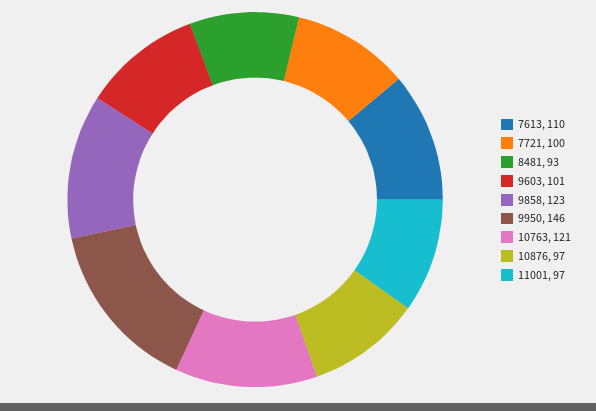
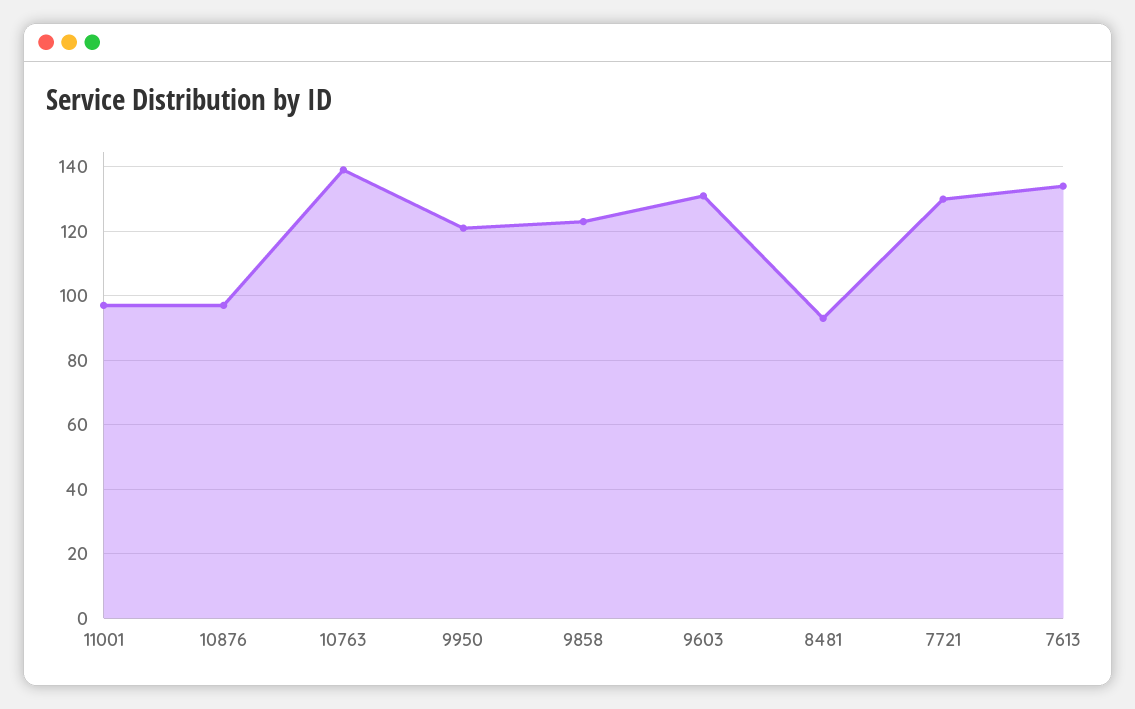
7613: 110 -> 135
7721: 100 -> 130
9603: 101 -> 130
9950: 146 -> 120
10763: 121 -> 140

